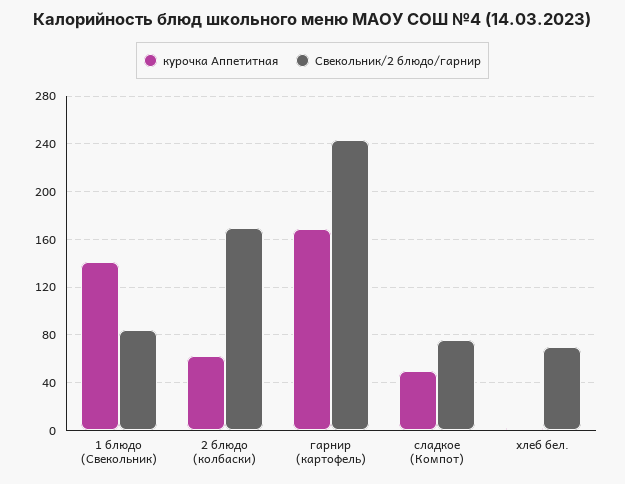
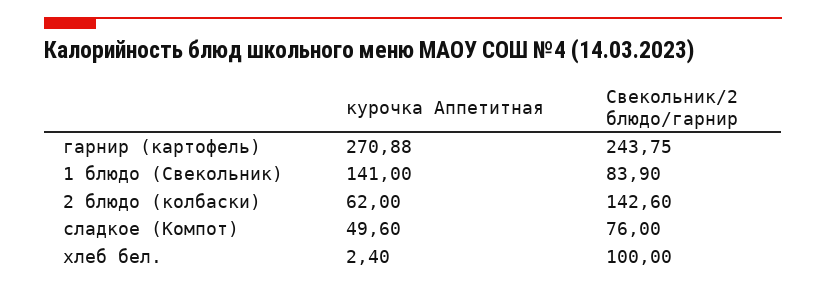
Свекольник/2 блюдо/гарнир, 2 блюдо (колбаски): 170 -> 142.6
курочка Аппетитная, гарнир (картофель): 170 -> 270.88
Свекольник/2 блюдо/гарнир, хлеб бел.: 70 -> 100

